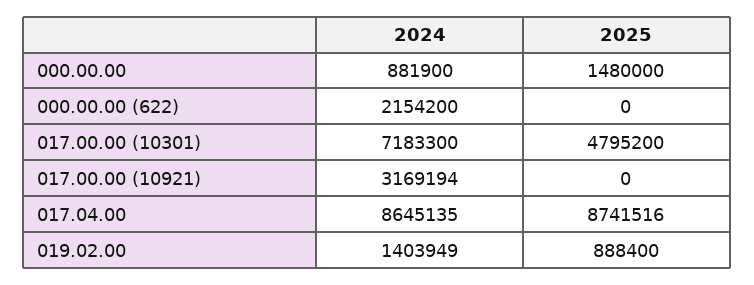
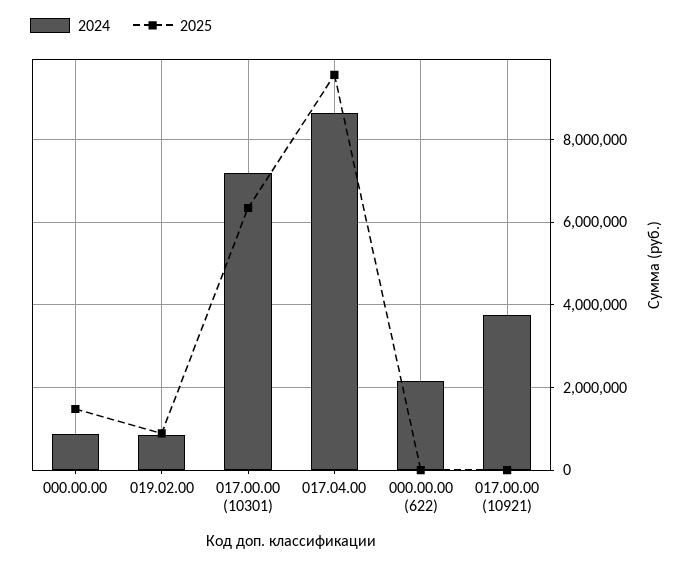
2025, 017.00.00 (10301): 4795200 -> 6400000
2024, 017.00.00 (10921): 3169194 -> 3800000
2025, 017.04.00: 8741516 -> 9600000
2024, 019.02.00: 1403949 -> 800000

